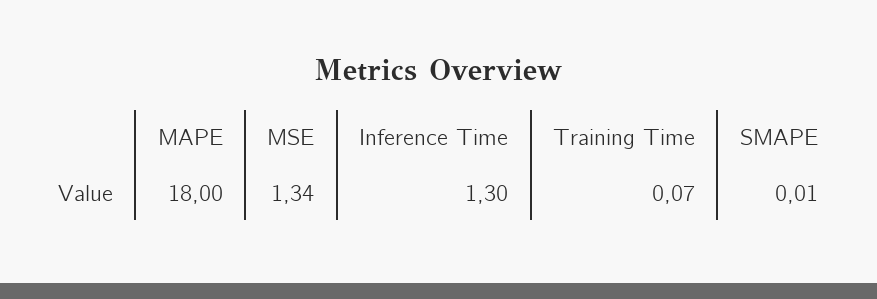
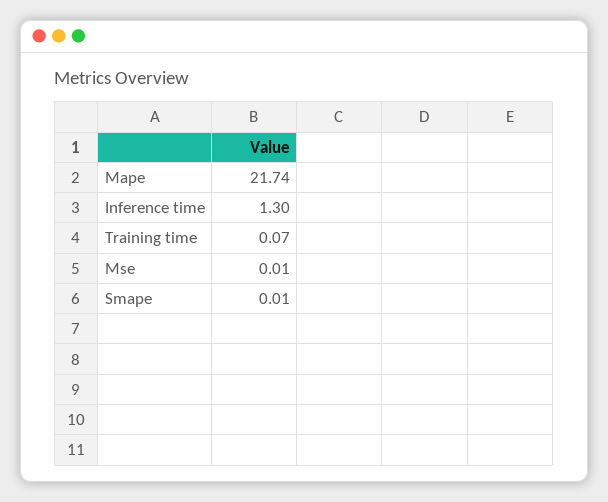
MAPE: 18 -> 21.74
MSE: 1.34 -> 0.01

